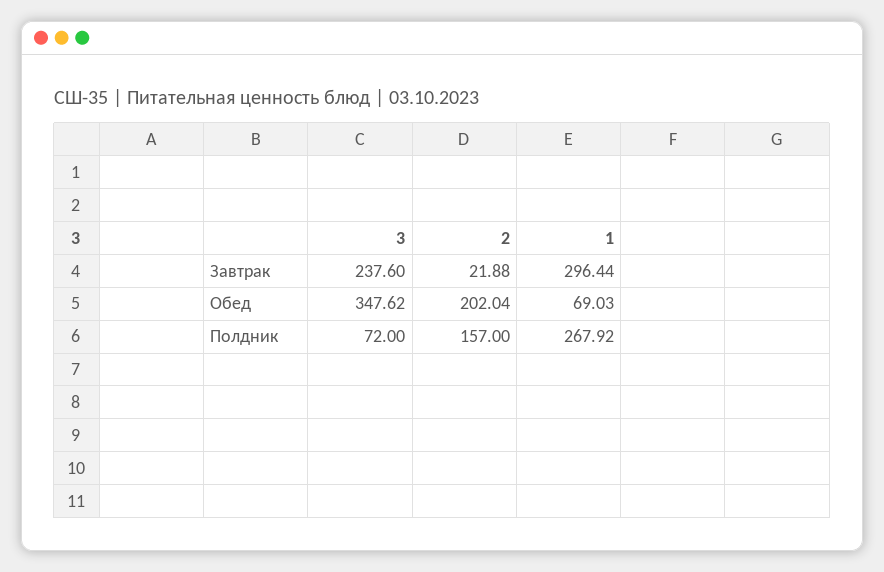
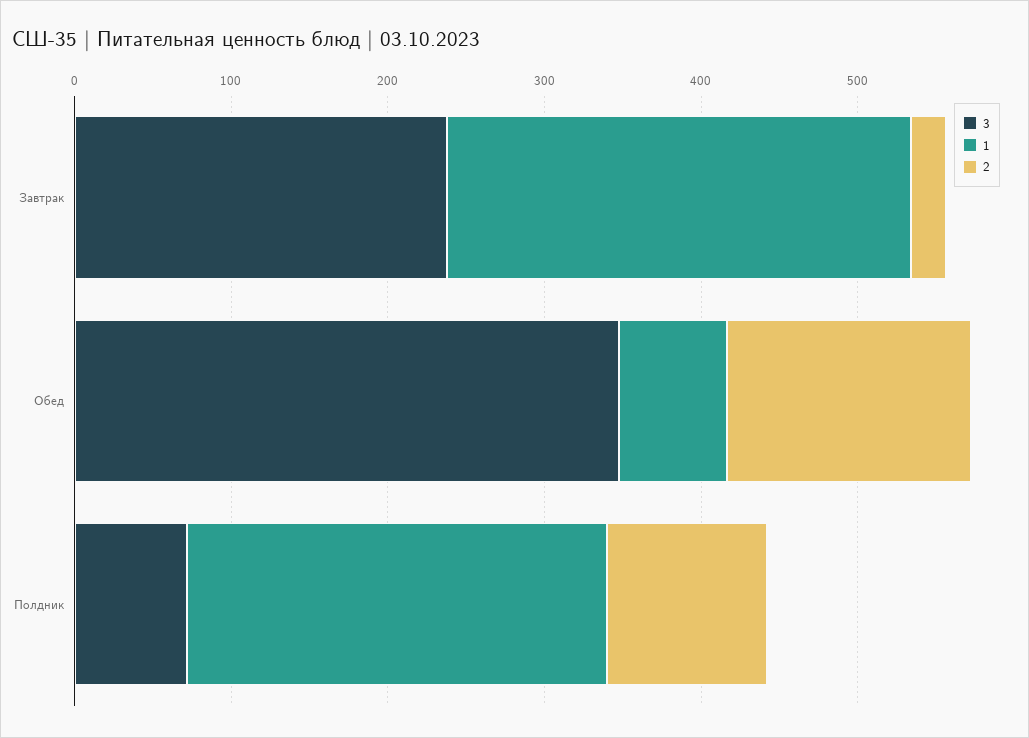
2, Обед: 202.04 -> 160
2, Полдник: 157 -> 100

